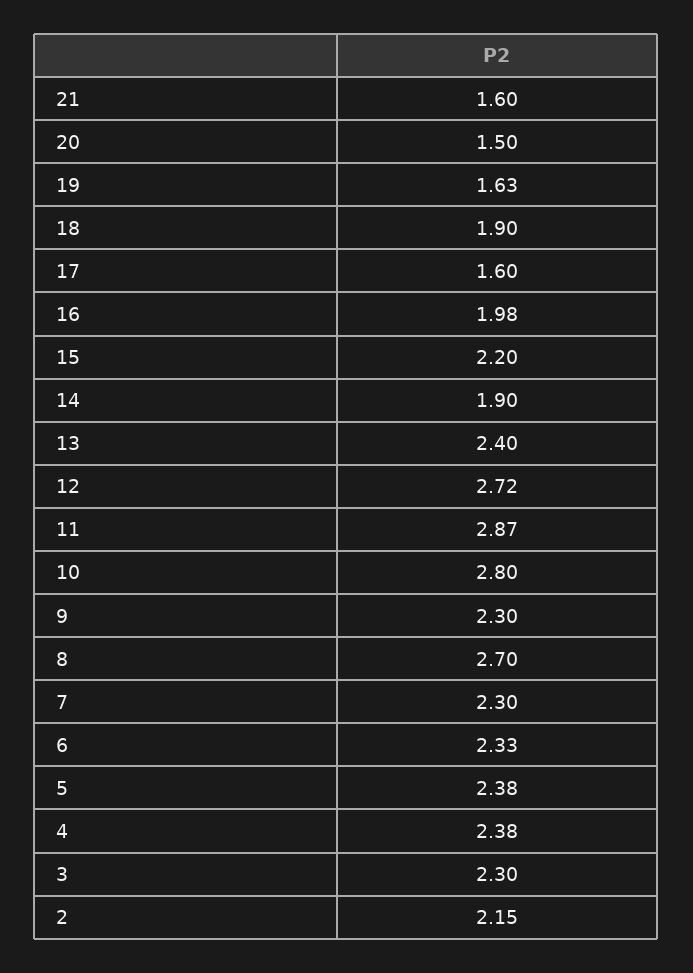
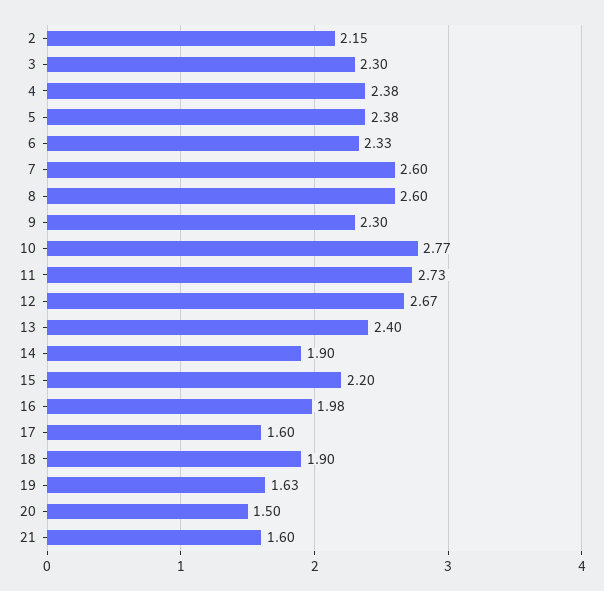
12: 2.72 -> 2.67
11: 2.87 -> 2.73
10: 2.8 -> 2.77
8: 2.7 -> 2.6
7: 2.3 -> 2.6

